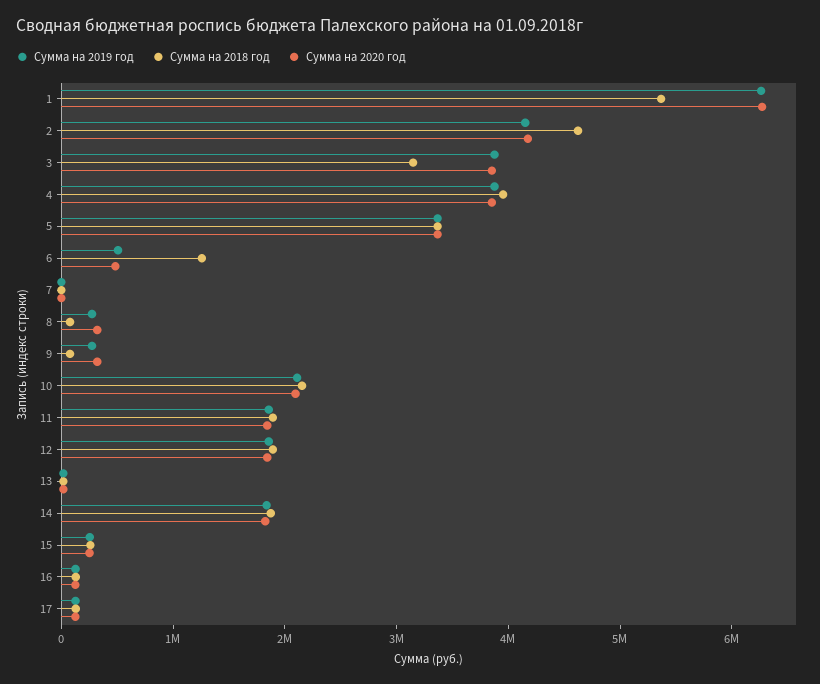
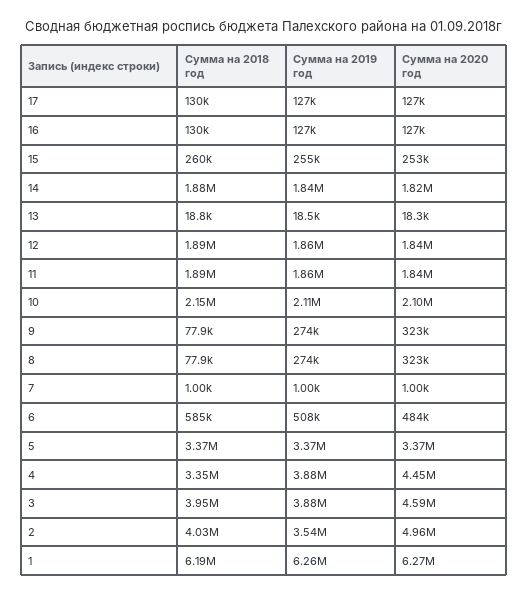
Сумма на 2018 год, 1: 5400000 -> 6190000
Сумма на 2019 год, 2: 4200000 -> 3540000
Сумма на 2018 год, 2: 4600000 -> 4030000
Сумма на 2020 год, 2: 4200000 -> 4960000
Сумма на 2018 год, 3: 3200000 -> 3950000
Сумма на 2020 год, 3: 3800000 -> 4590000
Сумма на 2018 год, 4: 4000000 -> 3350000
Сумма на 2020 год, 4: 3800000 -> 4450000
Сумма на 2018 год, 6: 1200000 -> 585000

